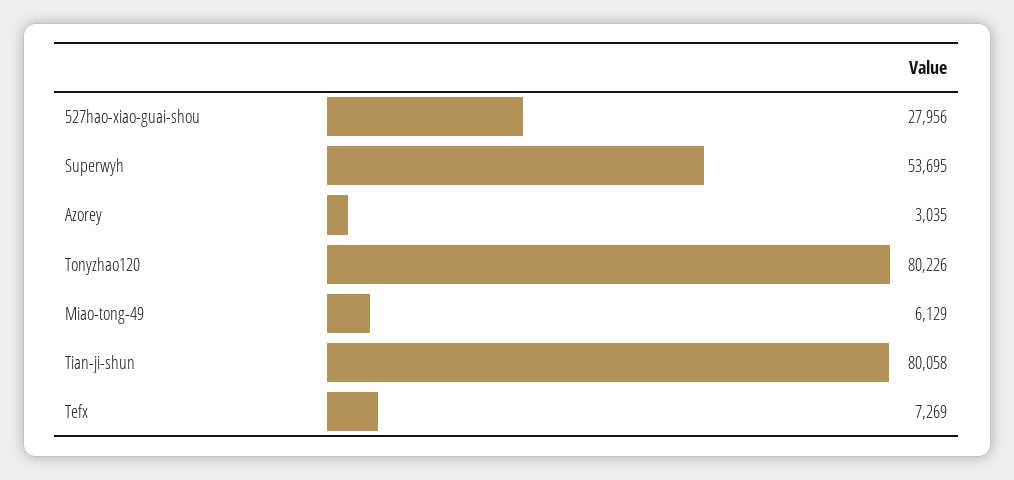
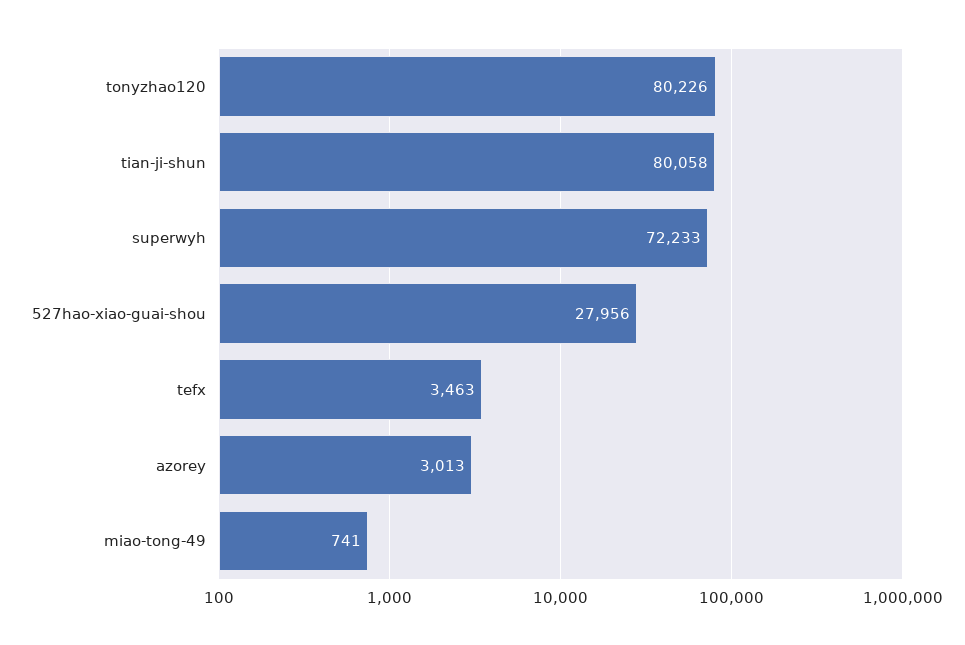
Superwyh: 53695 -> 72233
Azorey: 3035 -> 3013
Miao-tong-49: 6129 -> 741
Tefx: 7269 -> 3463

